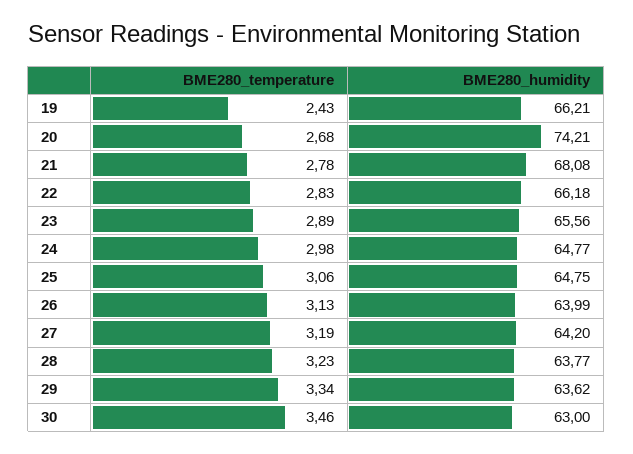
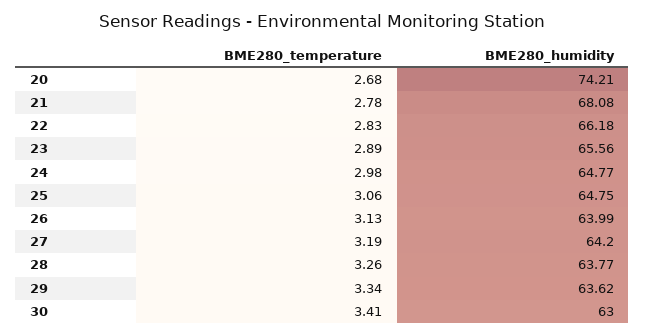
BME280_temperature, 19: 2.43 -> none
BME280_humidity, 19: 66.21 -> none
BME280_temperature, 28: 3.23 -> 3.26
BME280_temperature, 30: 3.46 -> 3.41

